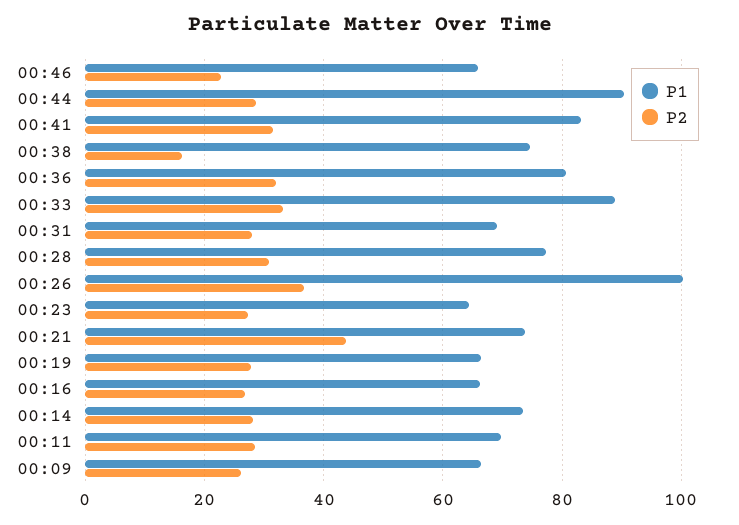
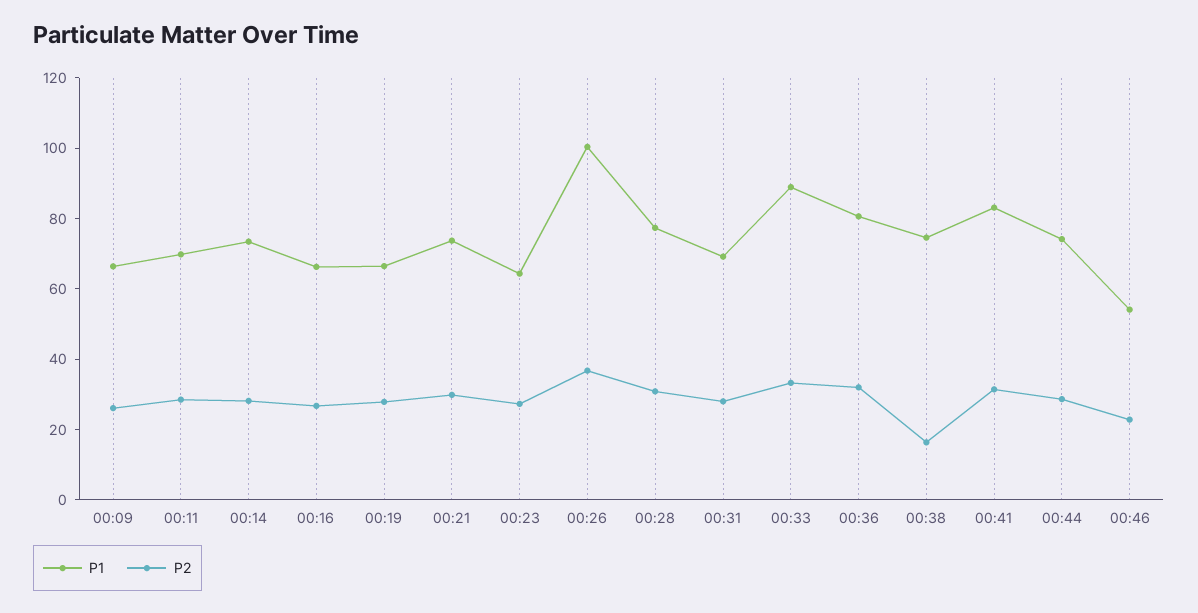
P1, 00:46: 66 -> 55
P1, 00:44: 90 -> 75
P2, 00:21: 44 -> 30

